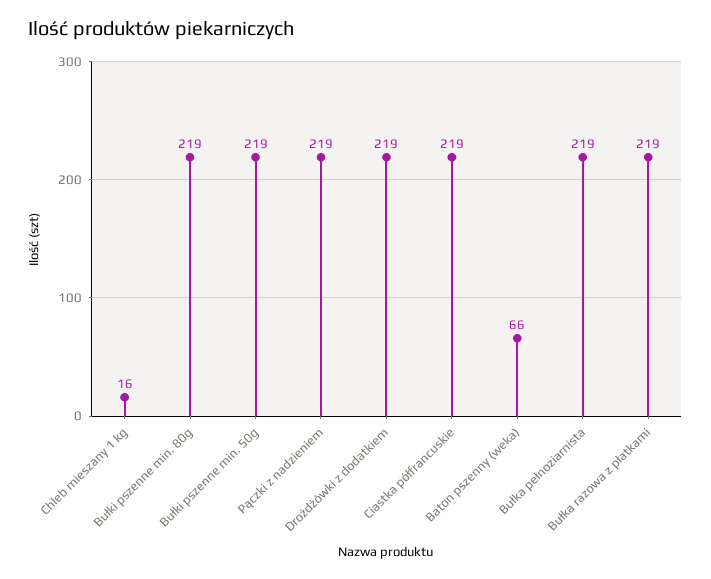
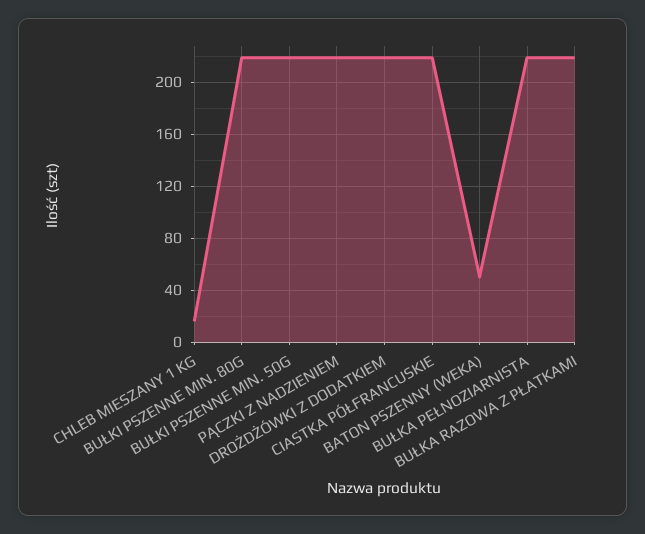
Baton pszenny (weka): 66 -> 50

